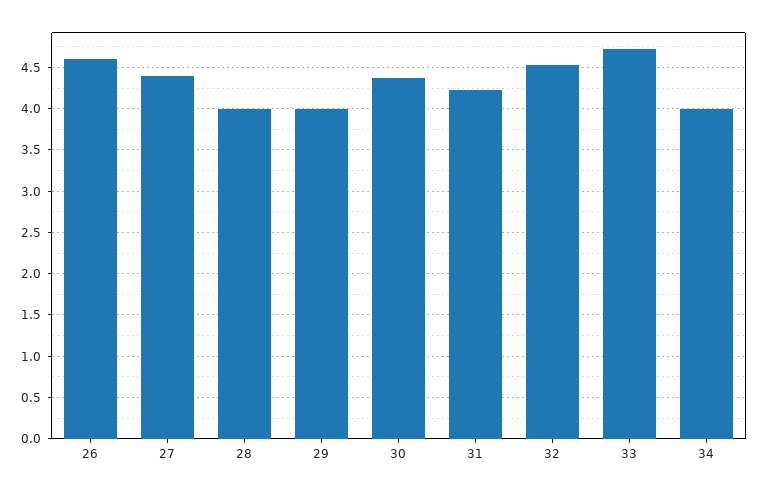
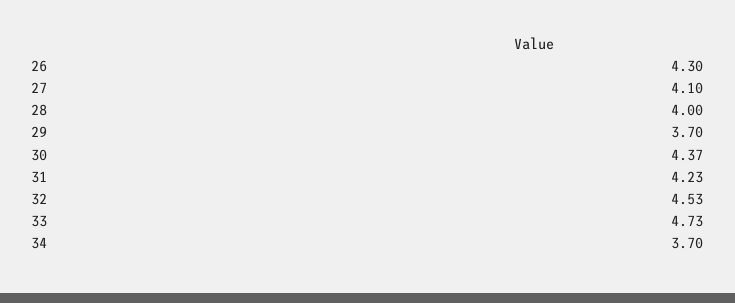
26: 4.6 -> 4.3
27: 4.4 -> 4.1
29: 4 -> 3.7
34: 4 -> 3.7

